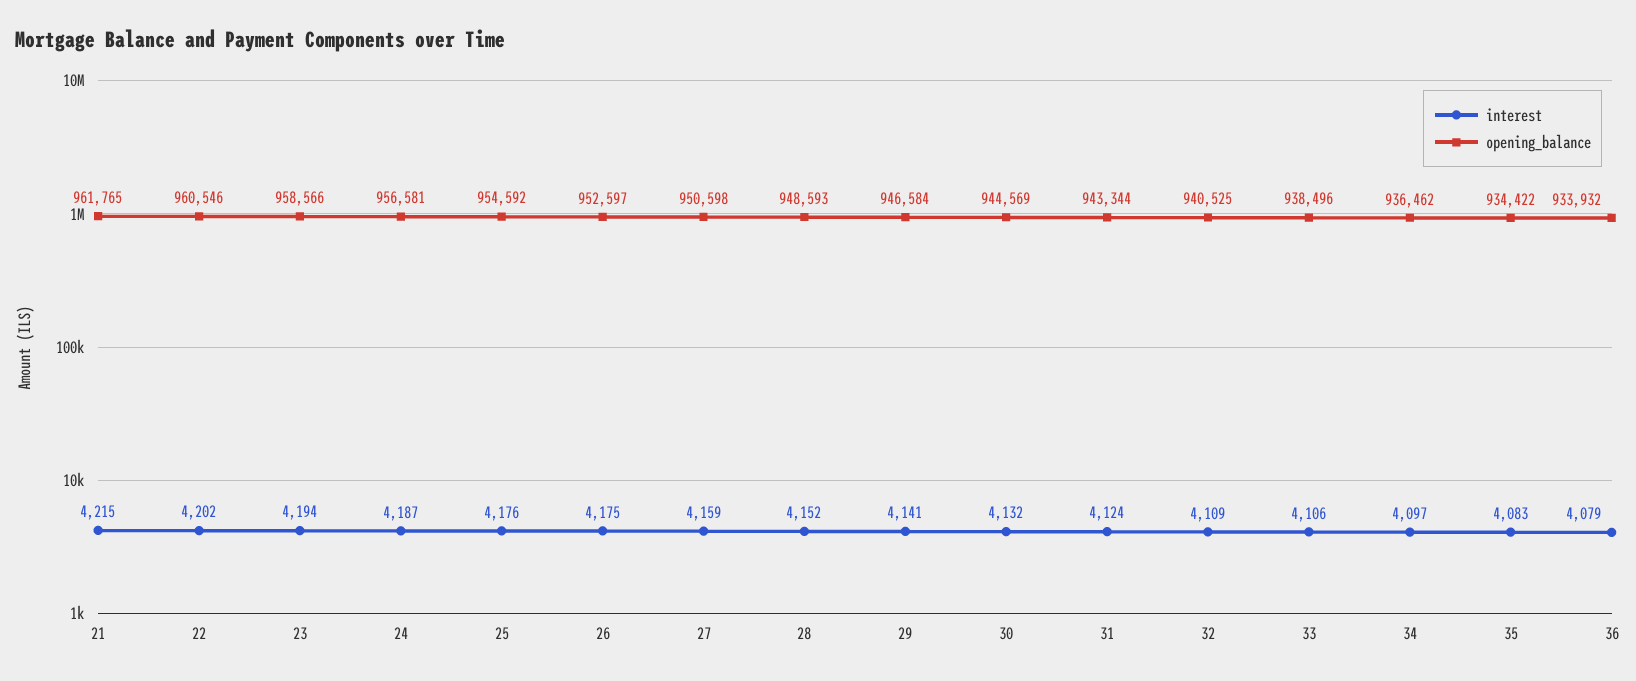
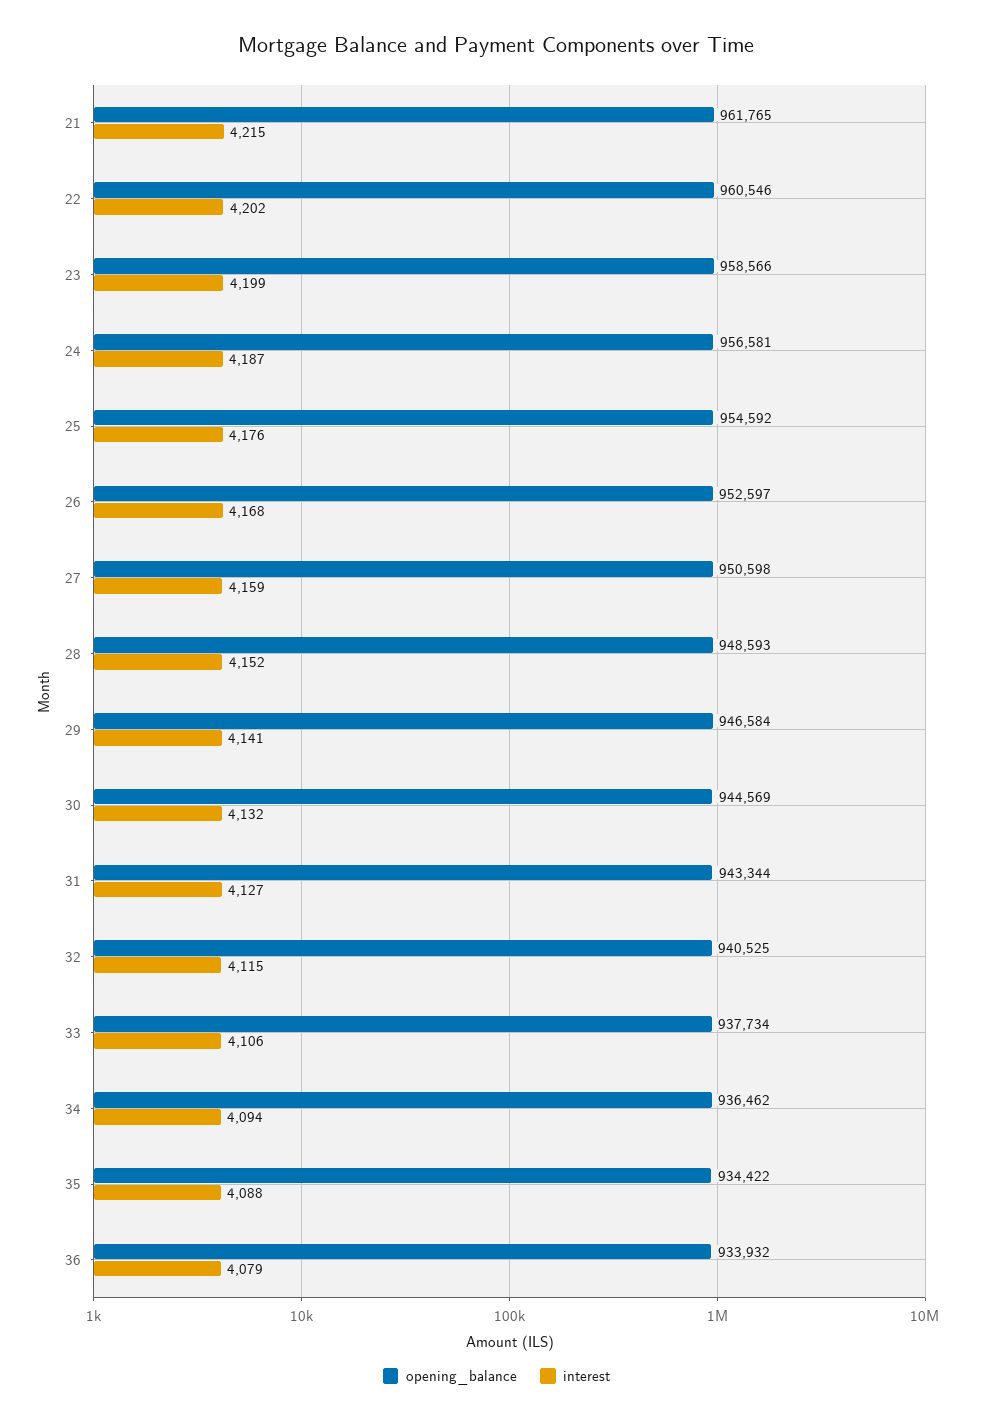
interest, 23: 4194 -> 4199
interest, 26: 4175 -> 4168
interest, 31: 4124 -> 4127
interest, 32: 4109 -> 4115
opening_balance, 33: 938496 -> 937734
interest, 34: 4097 -> 4094
interest, 35: 4083 -> 4088

